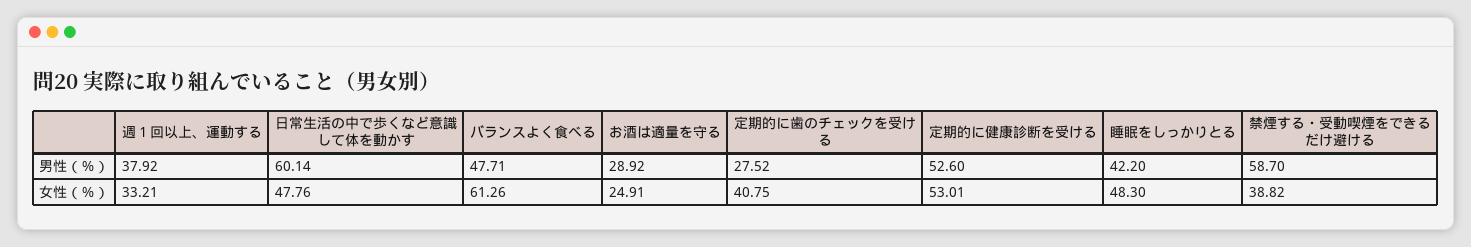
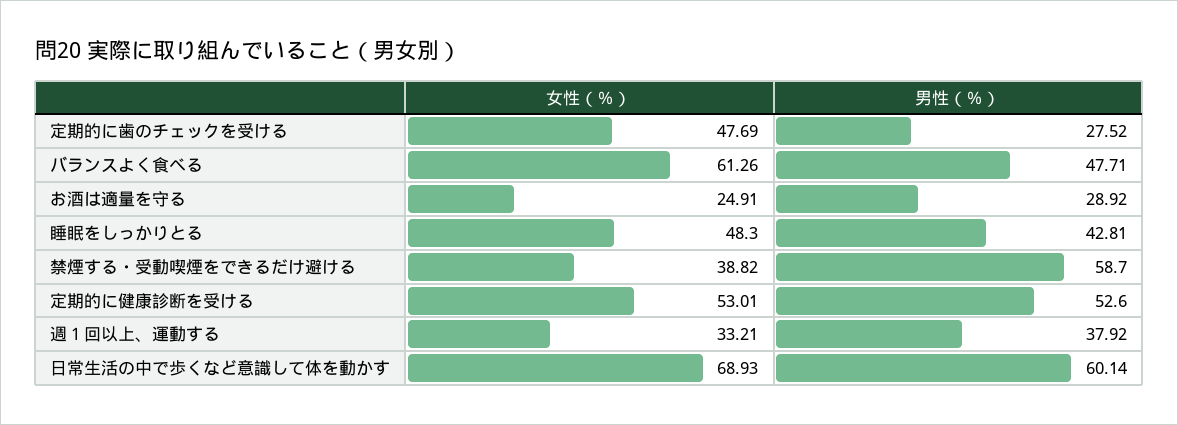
睡眠をしっかりとる, 男性（％）: 42.2 -> 42.81
日常生活の中で歩くなど意識して体を動かす, 女性（％）: 47.76 -> 68.93
定期的に歯のチェックを受ける, 女性（％）: 40.75 -> 47.69

